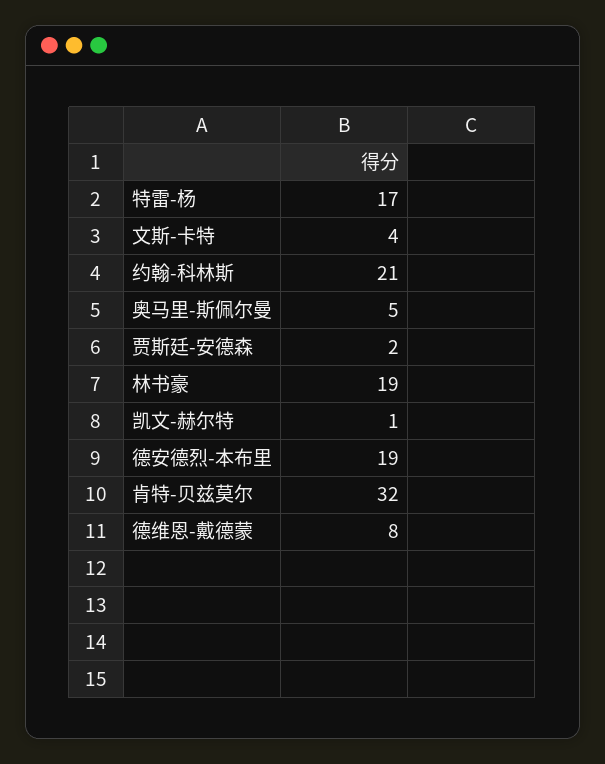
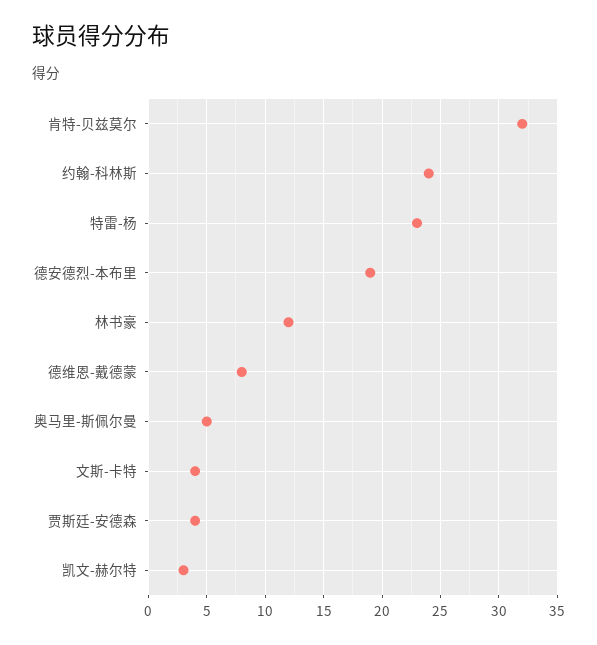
特雷-杨: 17 -> 23
约翰-科林斯: 21 -> 24
贾斯廷-安德森: 2 -> 4
林书豪: 19 -> 12
凯文-赫尔特: 1 -> 3

